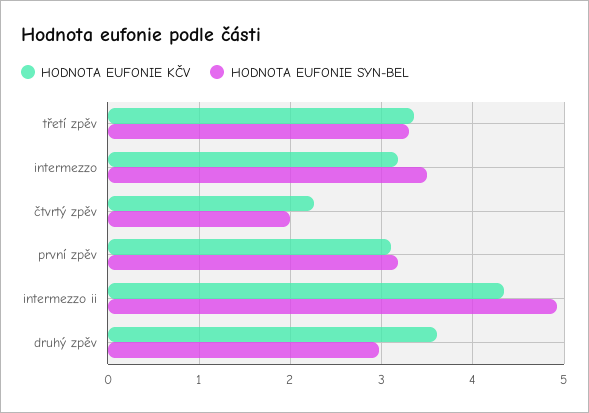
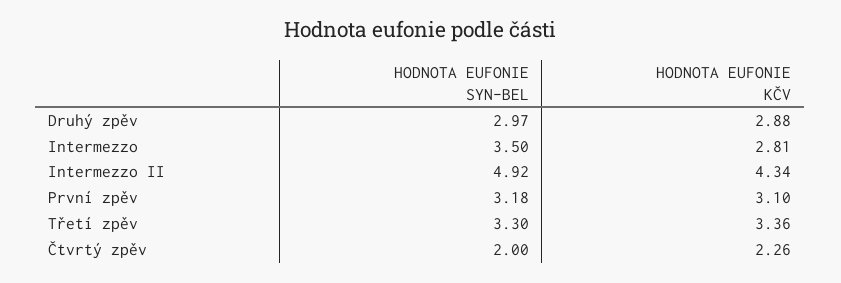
HODNOTA EUFONIE KČV, intermezzo: 3.2 -> 2.81
HODNOTA EUFONIE KČV, druhý zpěv: 3.6 -> 2.88

